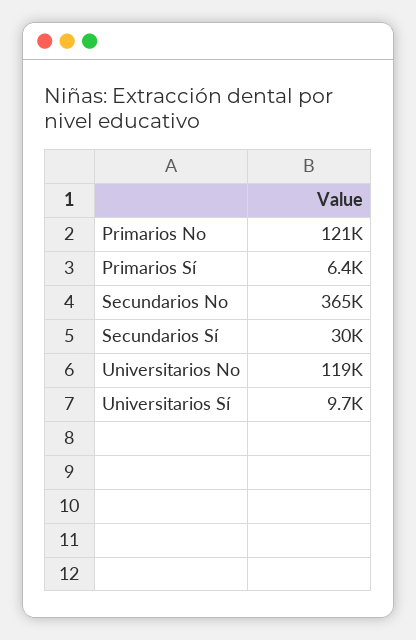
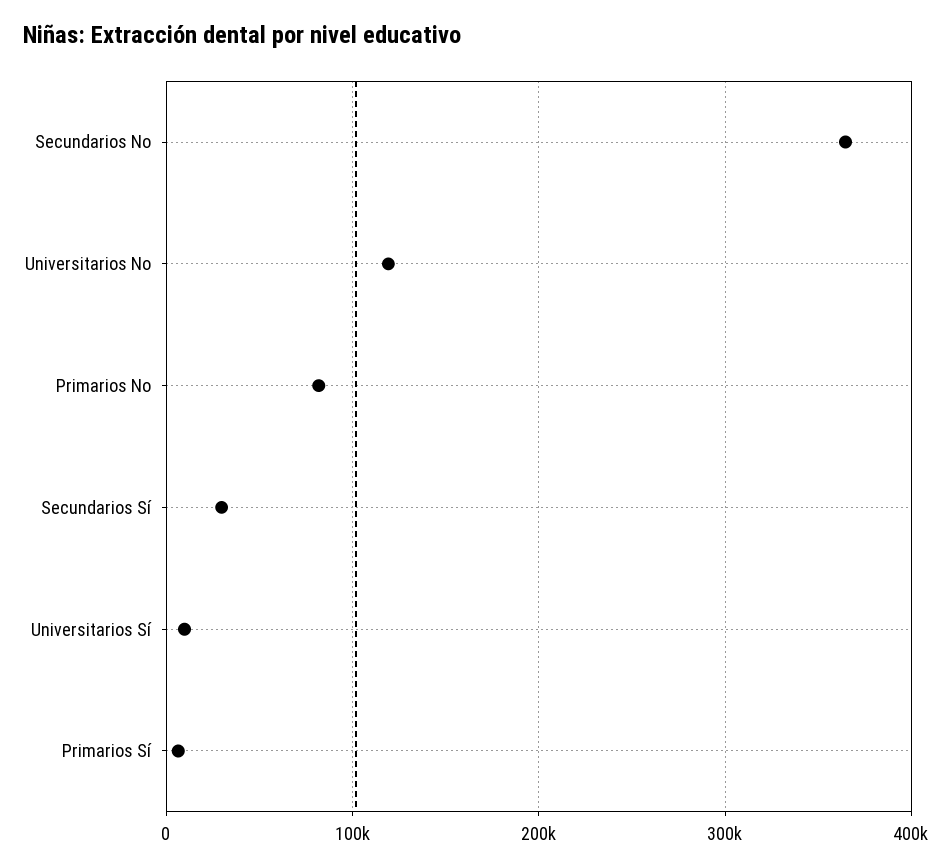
Primarios No: 121000 -> 80000

